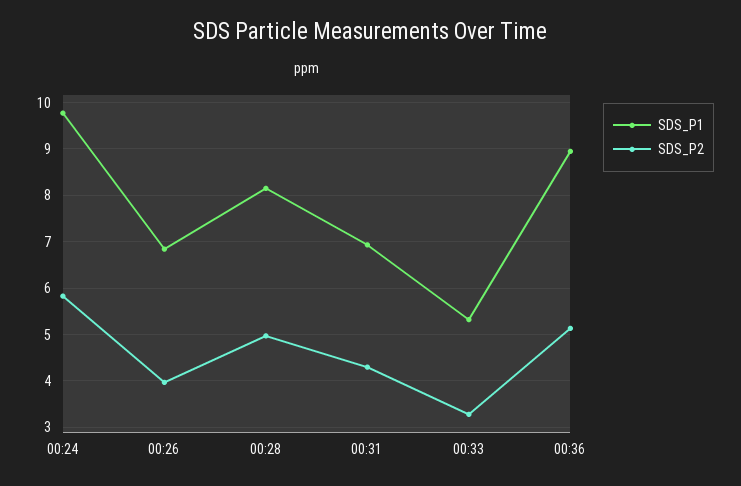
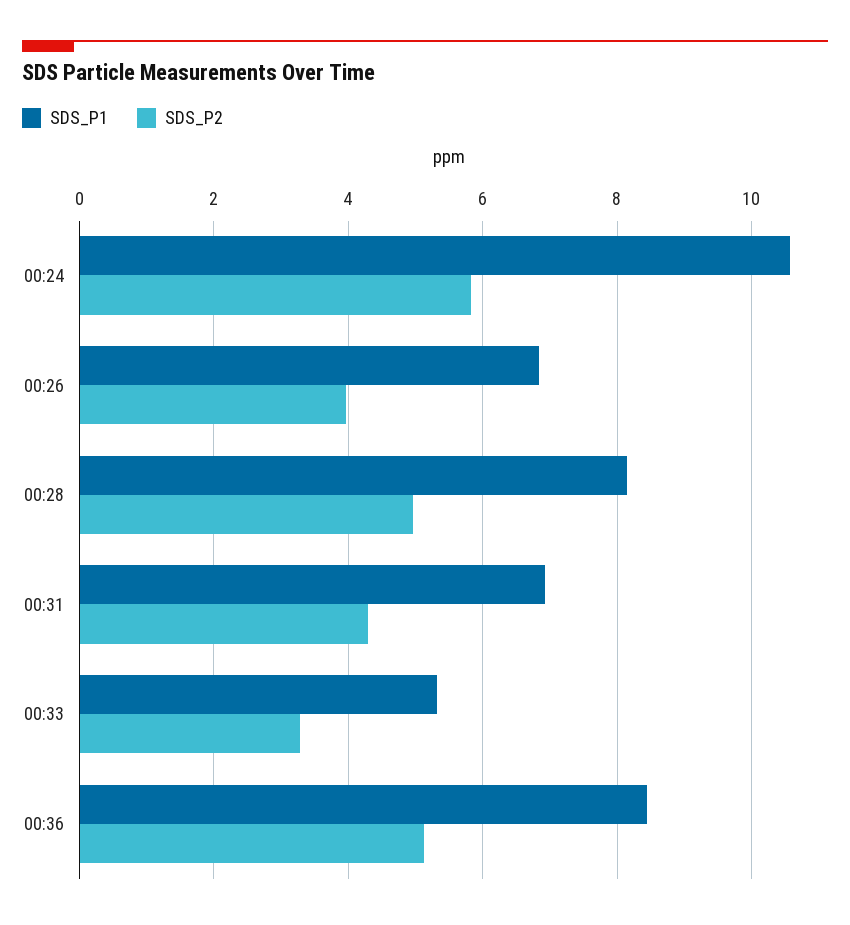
SDS_P1, 00:24: 9.8 -> 10.6
SDS_P1, 00:36: 9 -> 8.4

